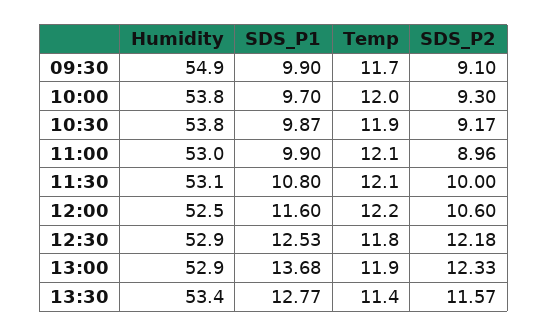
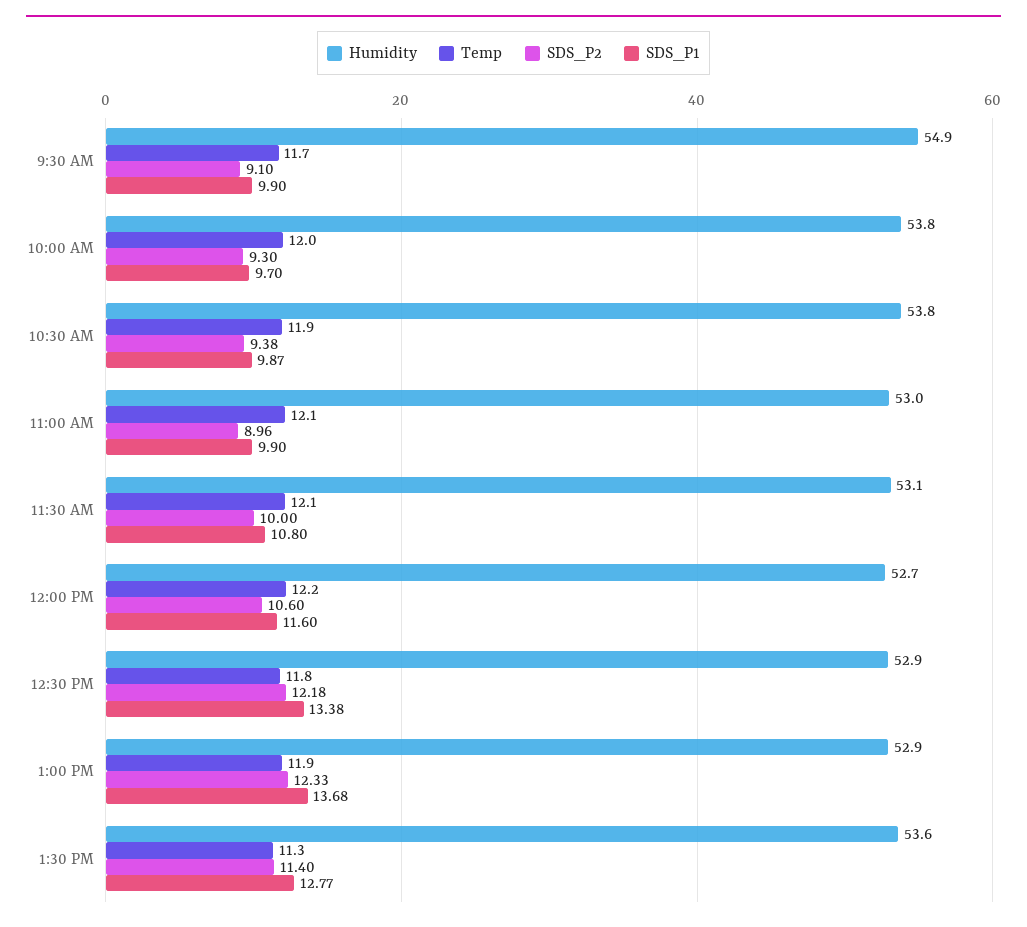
SDS_P2, 10:30: 9.17 -> 9.38
Humidity, 12:00: 52.5 -> 52.7
SDS_P1, 12:30: 12.53 -> 13.38
Humidity, 13:30: 53.4 -> 53.6
Temp, 13:30: 11.4 -> 11.3
SDS_P2, 13:30: 11.57 -> 11.4

